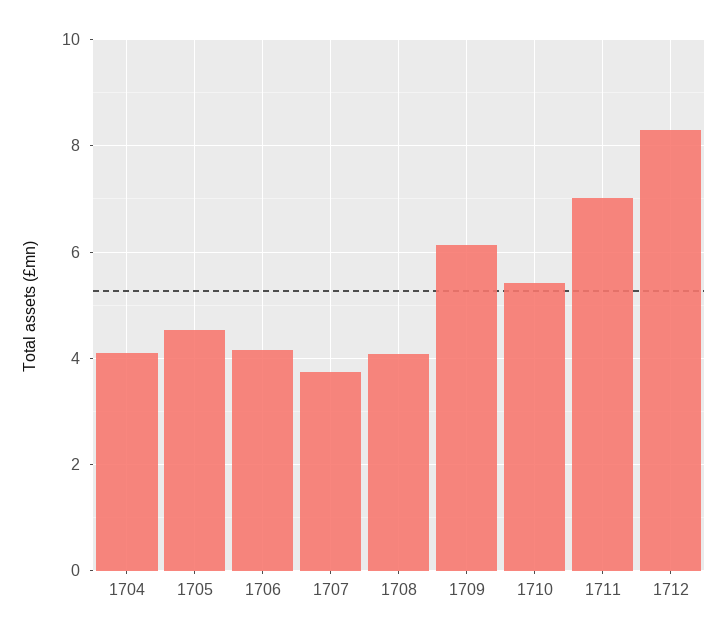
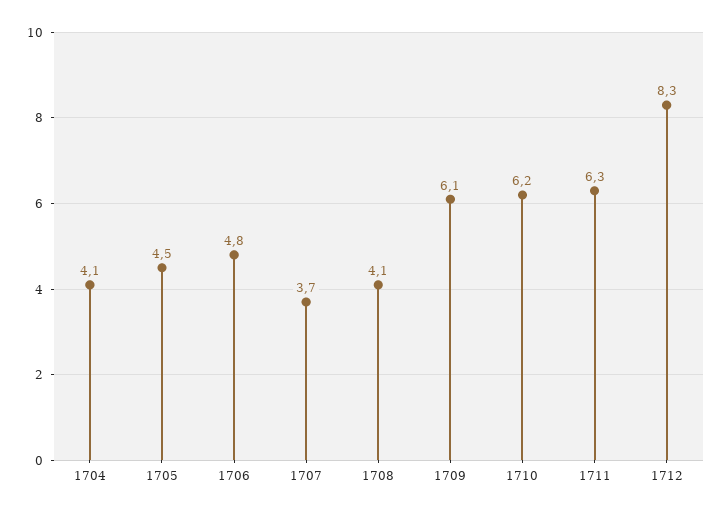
1706: 4.2 -> 4.8
1710: 5.4 -> 6.2
1711: 7 -> 6.3

